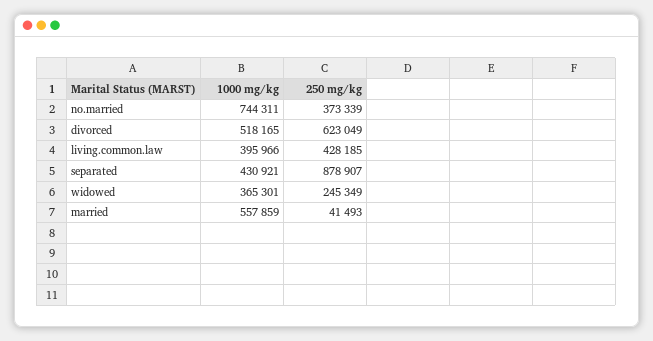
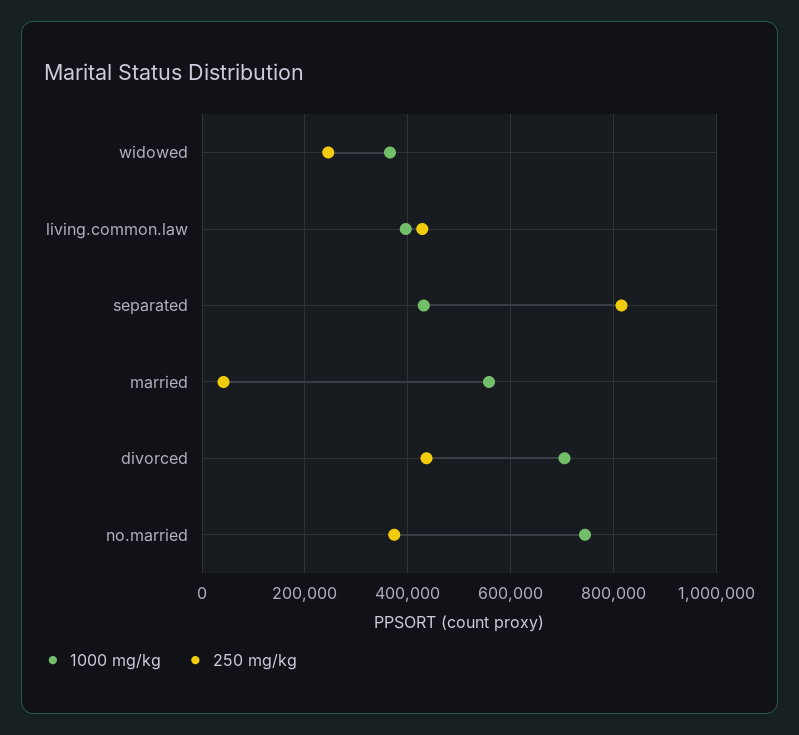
1000 mg/kg, divorced: 518165 -> 700000
250 mg/kg, divorced: 623049 -> 440000
250 mg/kg, separated: 878907 -> 820000

